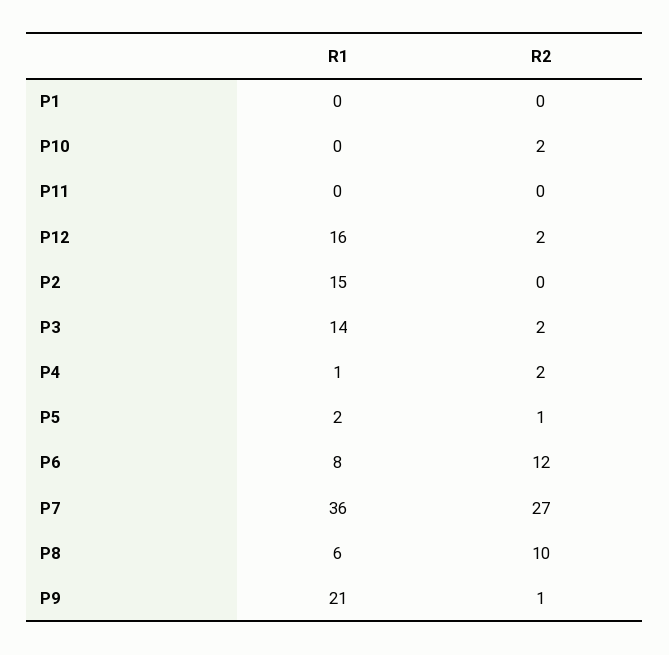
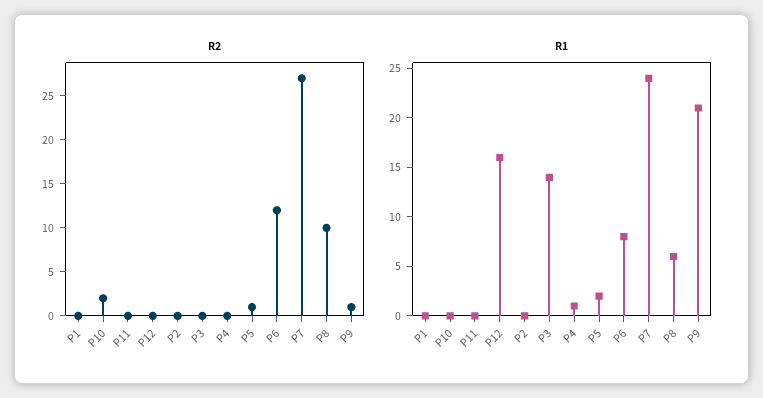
R2, P12: 2 -> 0
R1, P2: 15 -> 0
R2, P3: 2 -> 0
R2, P4: 2 -> 0
R1, P7: 36 -> 24

